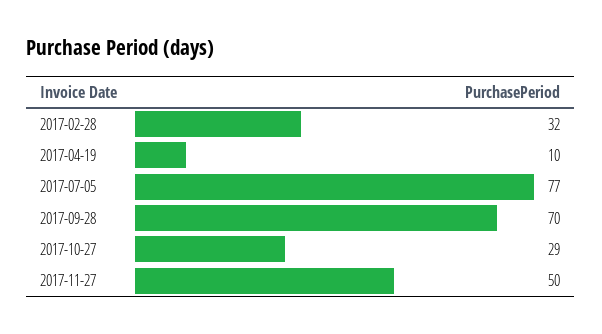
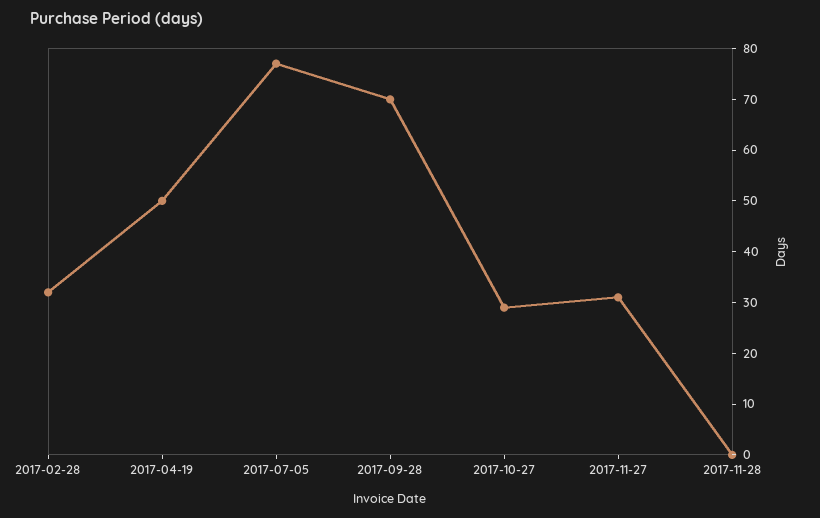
2017-04-19: 10 -> 50
2017-11-27: 50 -> 30
2017-11-28: none -> 0

